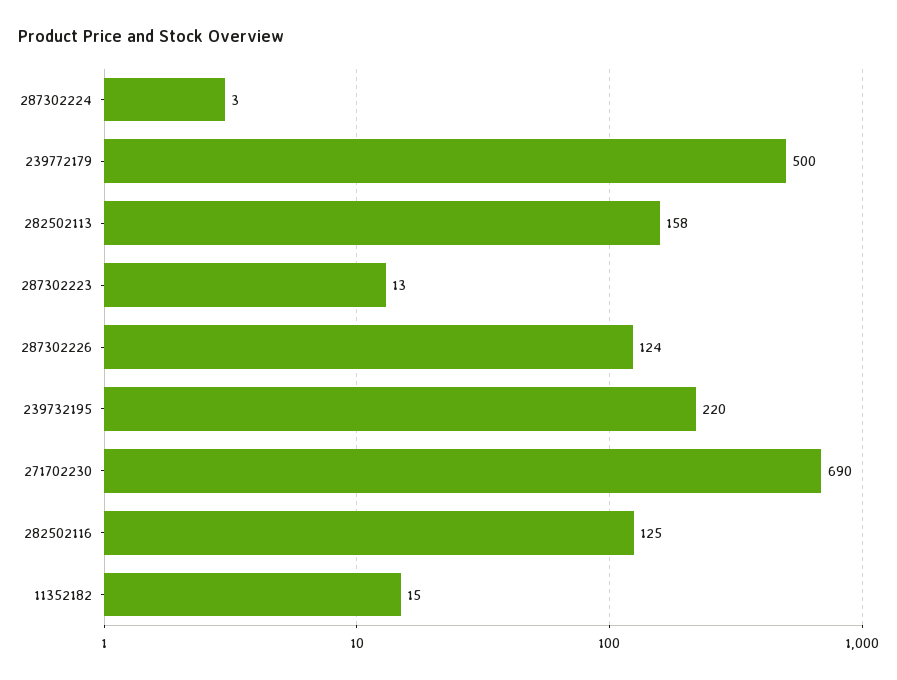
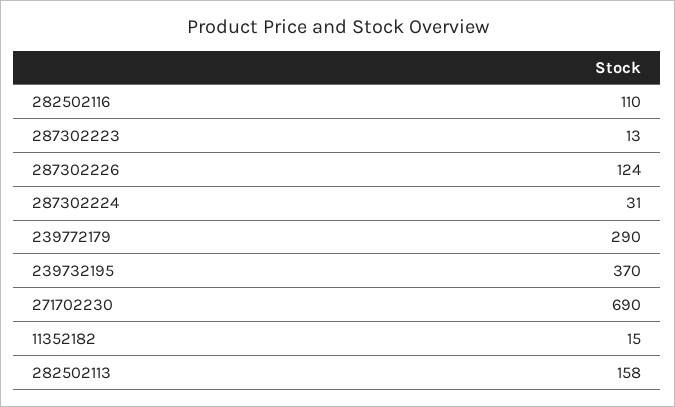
287302224: 3 -> 31
239772179: 500 -> 290
239732195: 220 -> 370
282502116: 125 -> 110

